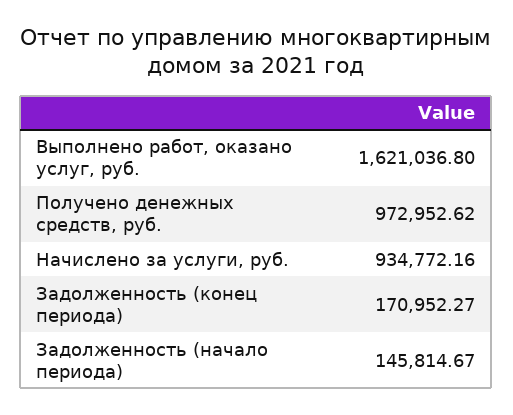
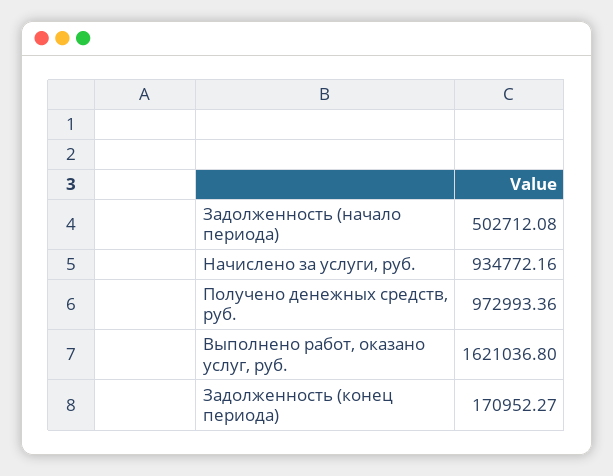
Получено денежных средств, руб.: 972952.62 -> 972993.36
Задолженность (начало периода): 145814.67 -> 502712.08

